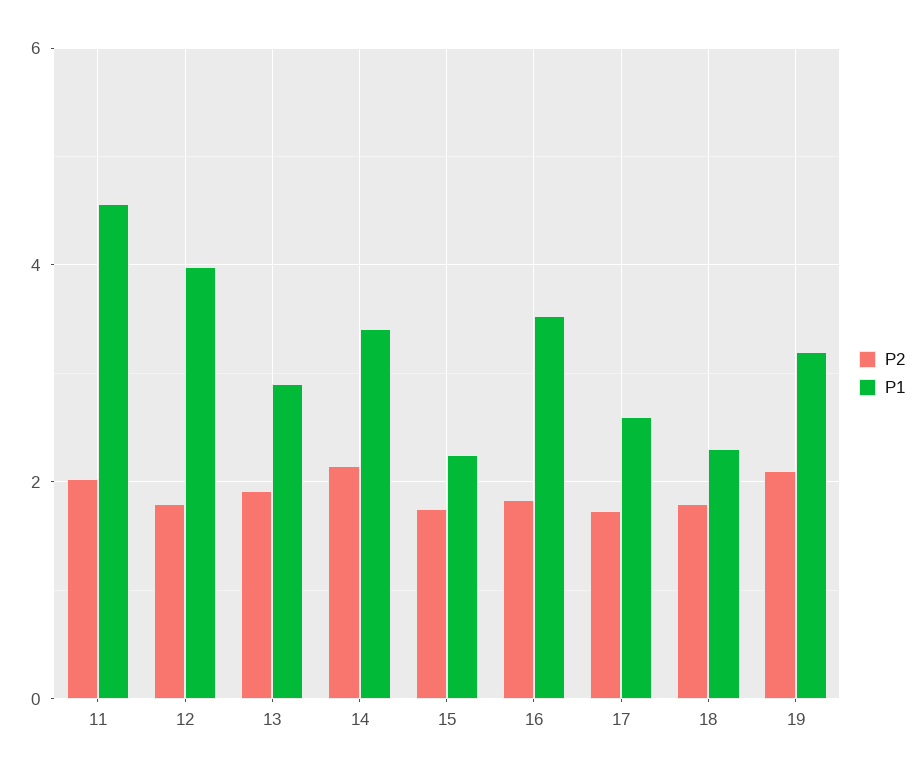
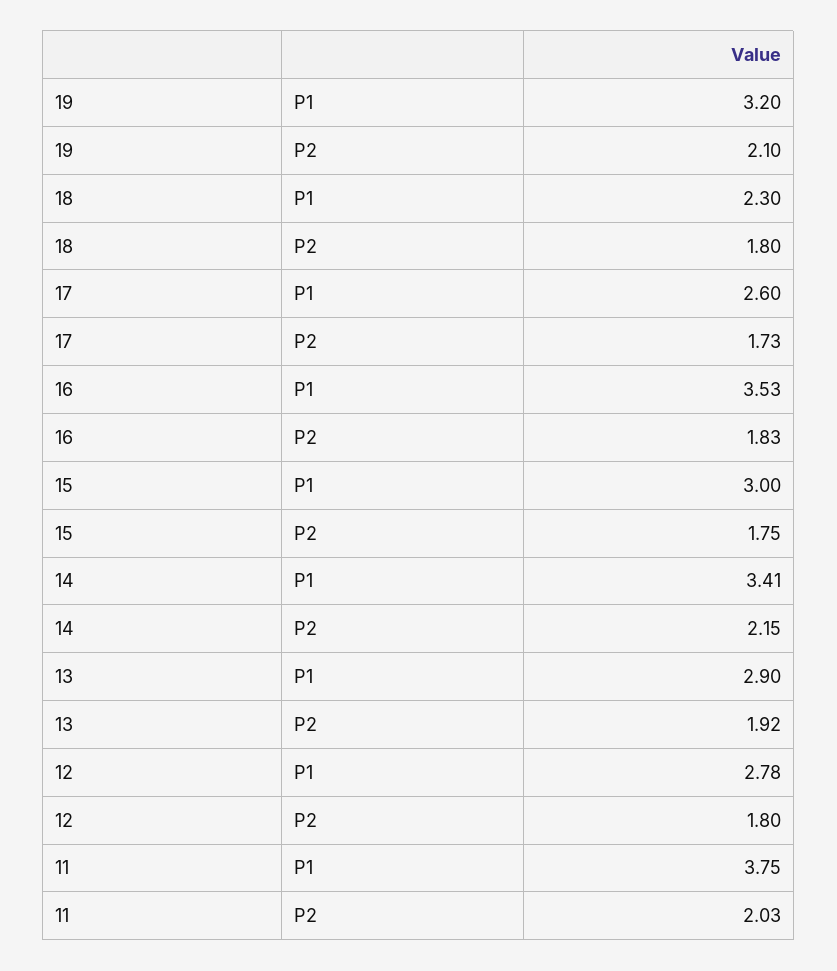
P1, 11: 4.6 -> 3.75
P1, 12: 4 -> 2.78
P1, 15: 2.2 -> 3

